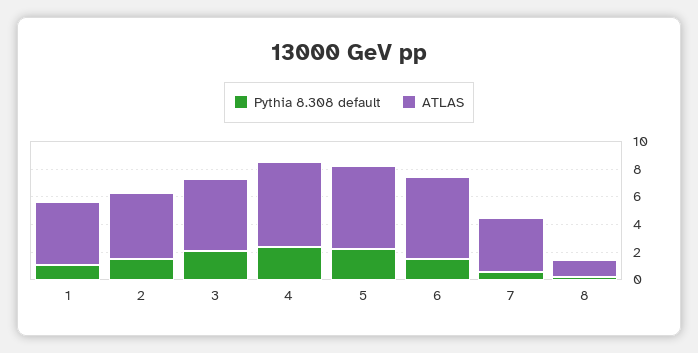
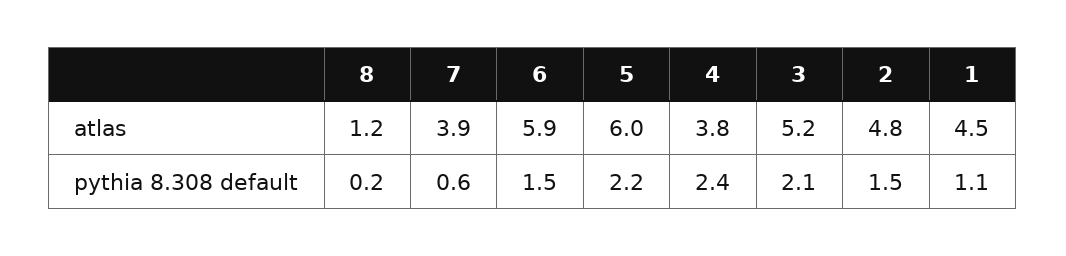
ATLAS, 4: 6 -> 3.8

